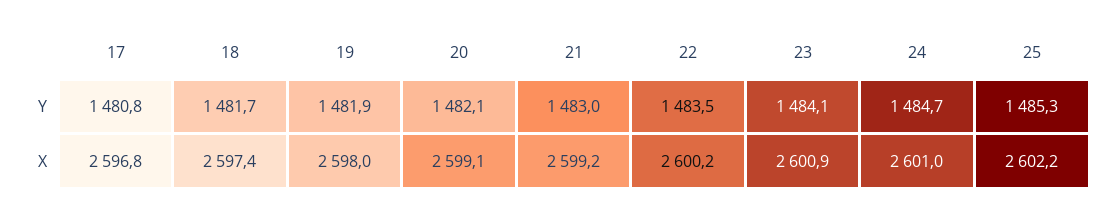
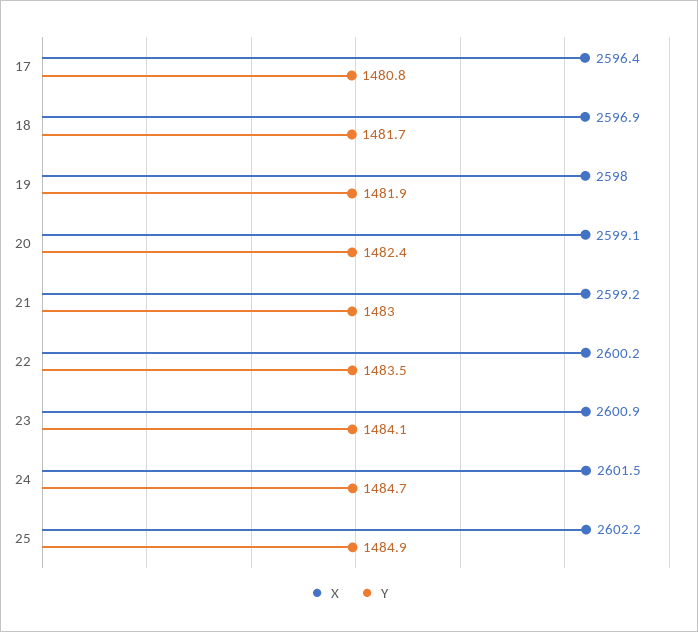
Y, 20: 1482.1 -> 1482.4
Y, 25: 1485.3 -> 1484.9
X, 17: 2596.8 -> 2596.4
X, 18: 2597.4 -> 2596.9
X, 24: 2601 -> 2601.5

